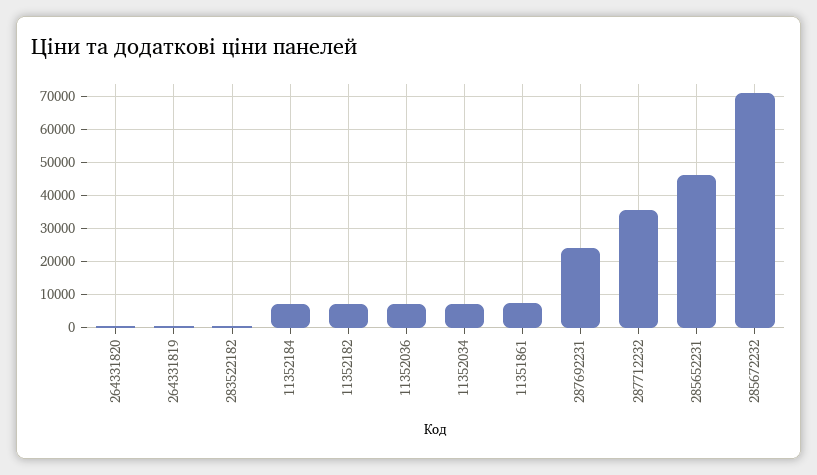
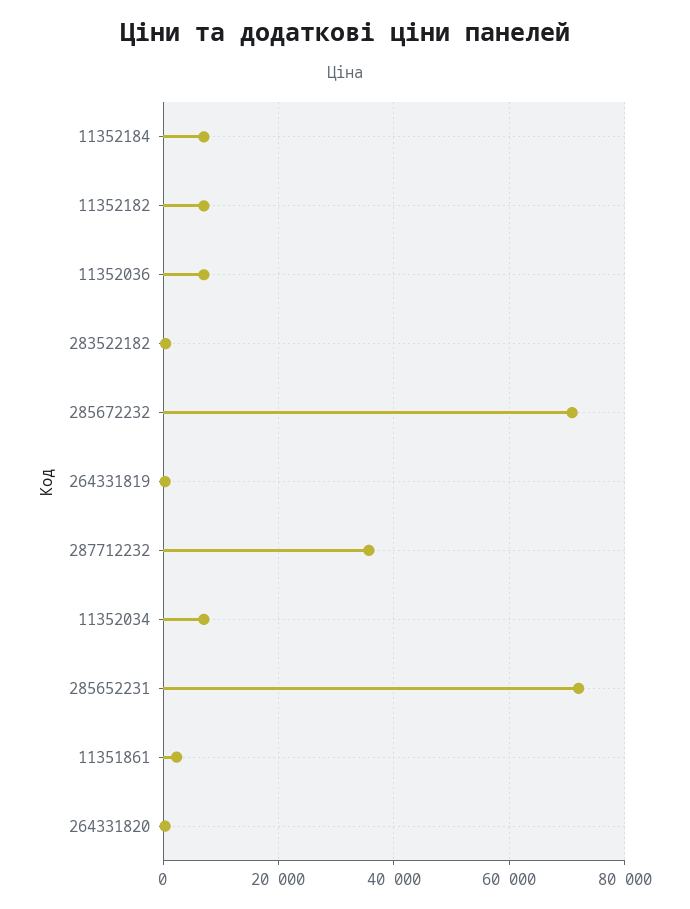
11351861: 8000 -> 2000
287692231: 24000 -> none
285652231: 46000 -> 72000

